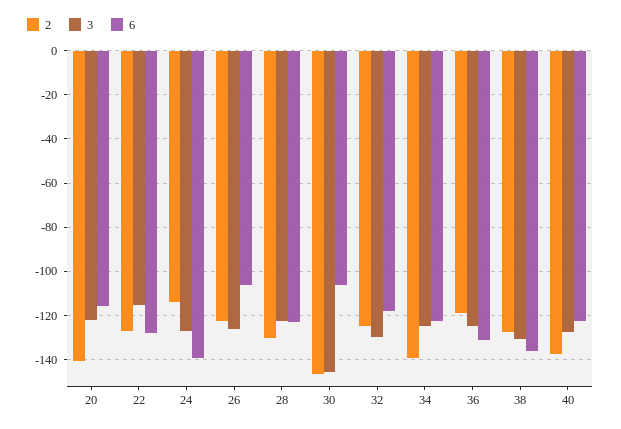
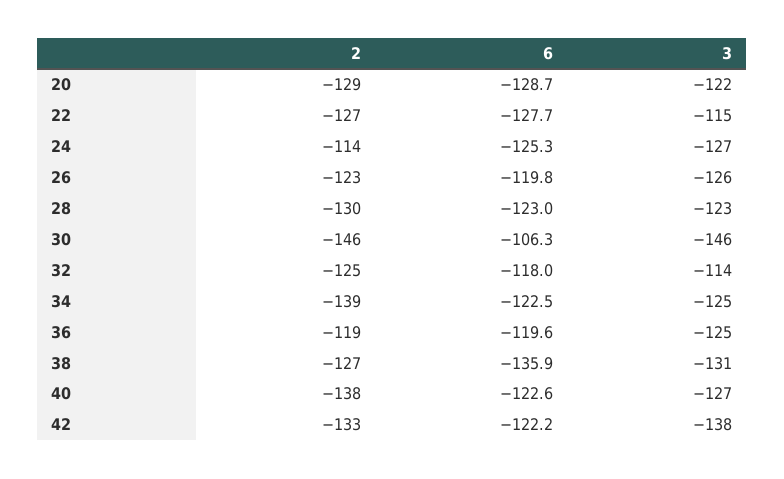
2, 20: -140 -> -129
6, 20: -115 -> -128.7
6, 24: -140 -> -125.3
6, 26: -105 -> -119.8
3, 32: -130 -> -114
6, 36: -130 -> -119.6
2, 42: none -> -133
6, 42: none -> -122.2
3, 42: none -> -138

